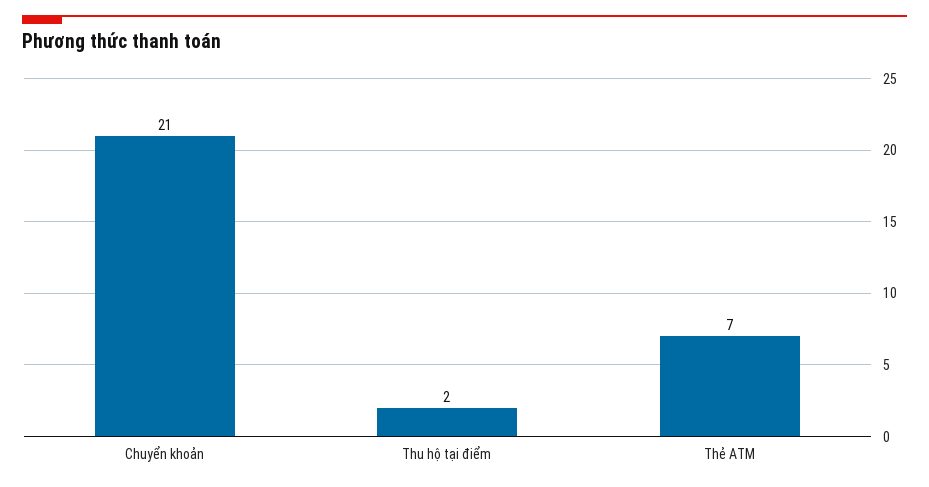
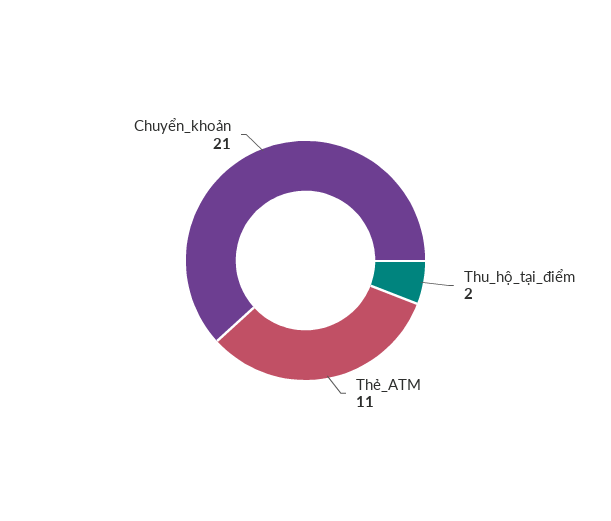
Thẻ ATM: 7 -> 11

